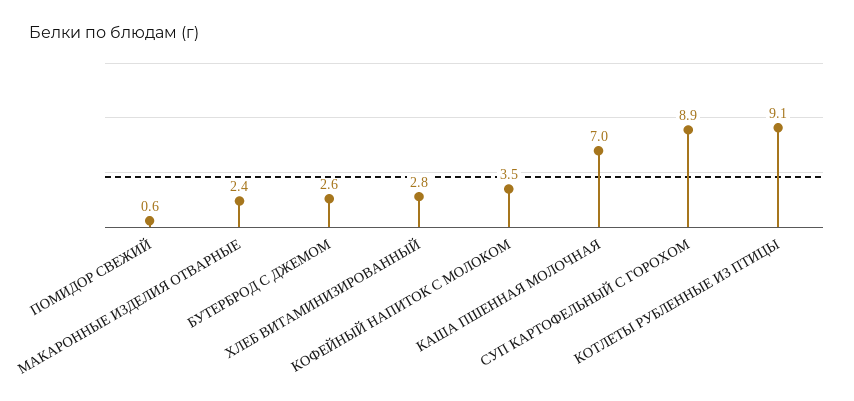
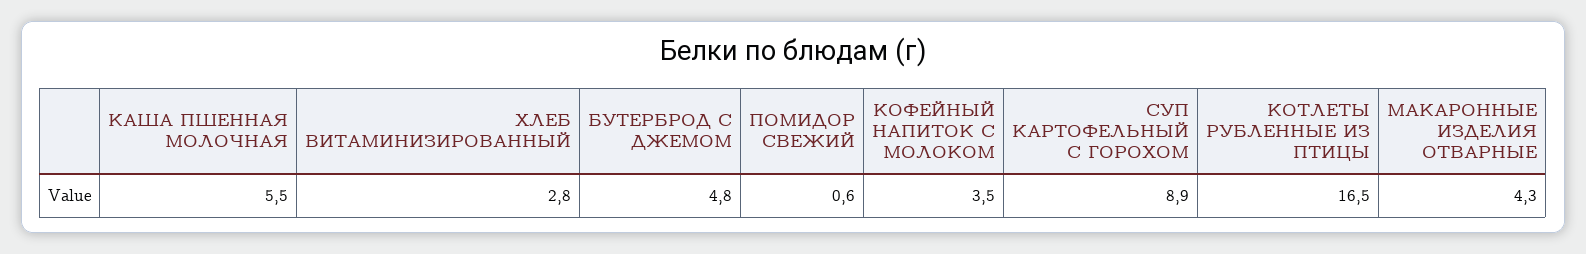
МАКАРОННЫЕ ИЗДЕЛИЯ ОТВАРНЫЕ: 2.4 -> 4.3
БУТЕРБРОД С ДЖЕМОМ: 2.6 -> 4.8
КАША ПШЕННАЯ МОЛОЧНАЯ: 7 -> 5.5
КОТЛЕТЫ РУБЛЕННЫЕ ИЗ ПТИЦЫ: 9.1 -> 16.5

